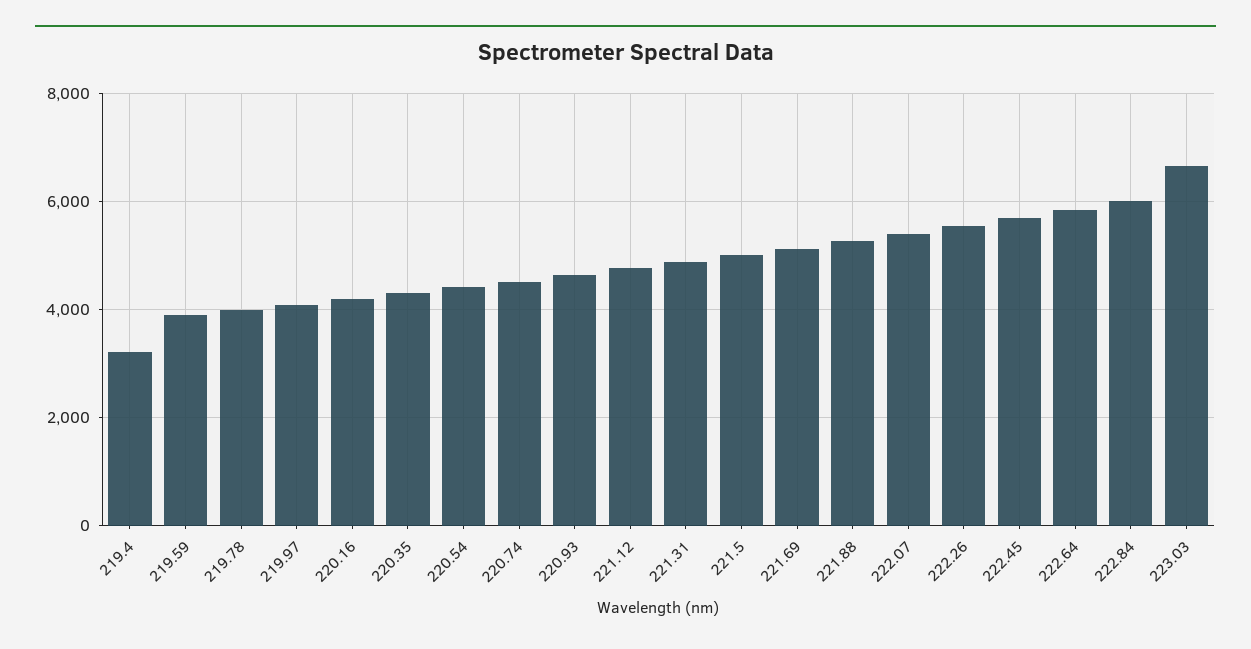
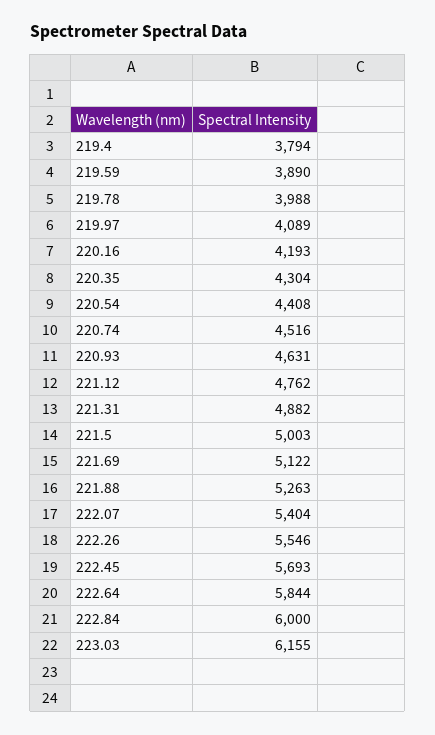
219.4: 3200 -> 3794
223.03: 6600 -> 6155

